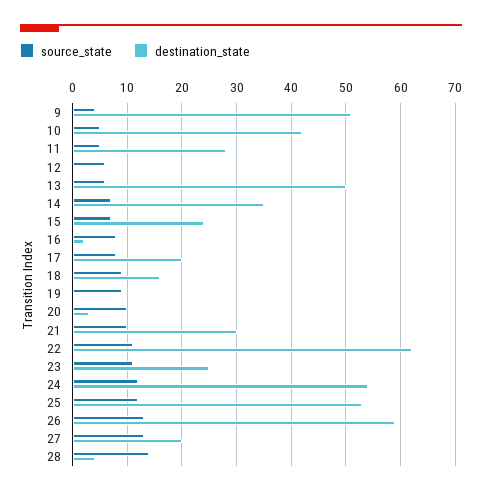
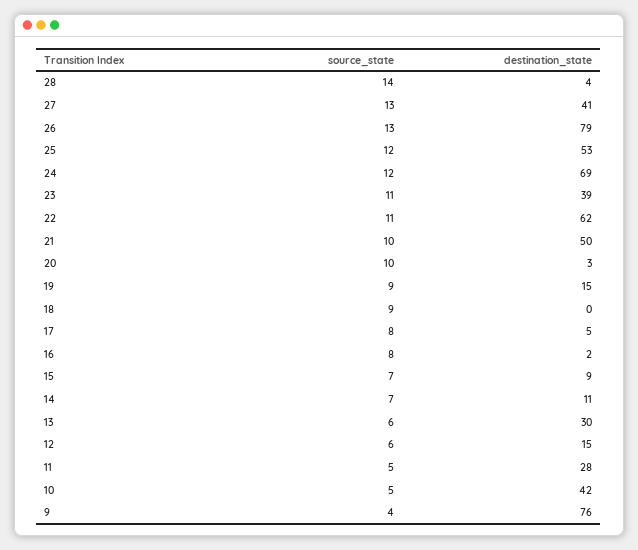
destination_state, 9: 50 -> 76
destination_state, 12: 0 -> 15
destination_state, 13: 50 -> 30
destination_state, 14: 35 -> 11
destination_state, 15: 25 -> 9
destination_state, 17: 20 -> 5
destination_state, 18: 15 -> 0
destination_state, 19: 0 -> 15
destination_state, 21: 30 -> 50
destination_state, 23: 25 -> 39
destination_state, 24: 55 -> 69
destination_state, 26: 60 -> 79
destination_state, 27: 20 -> 41

